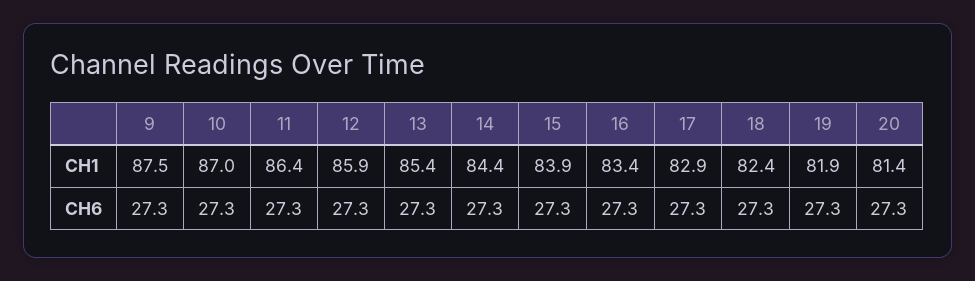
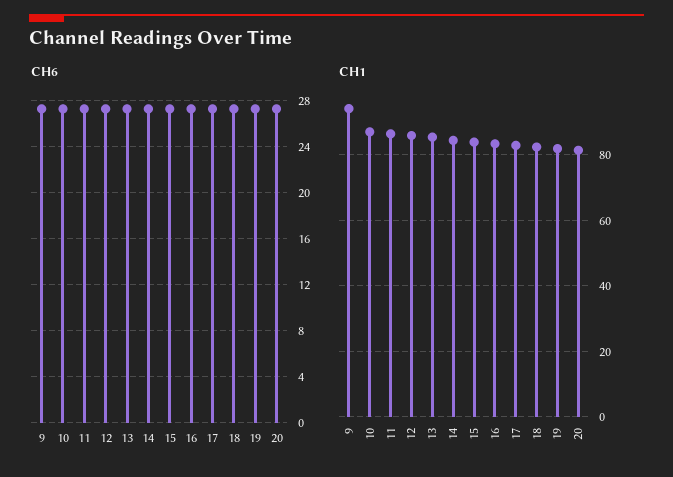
CH1, 9: 87.5 -> 94

